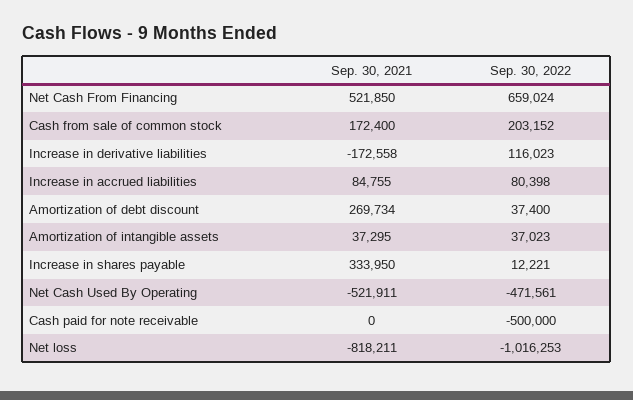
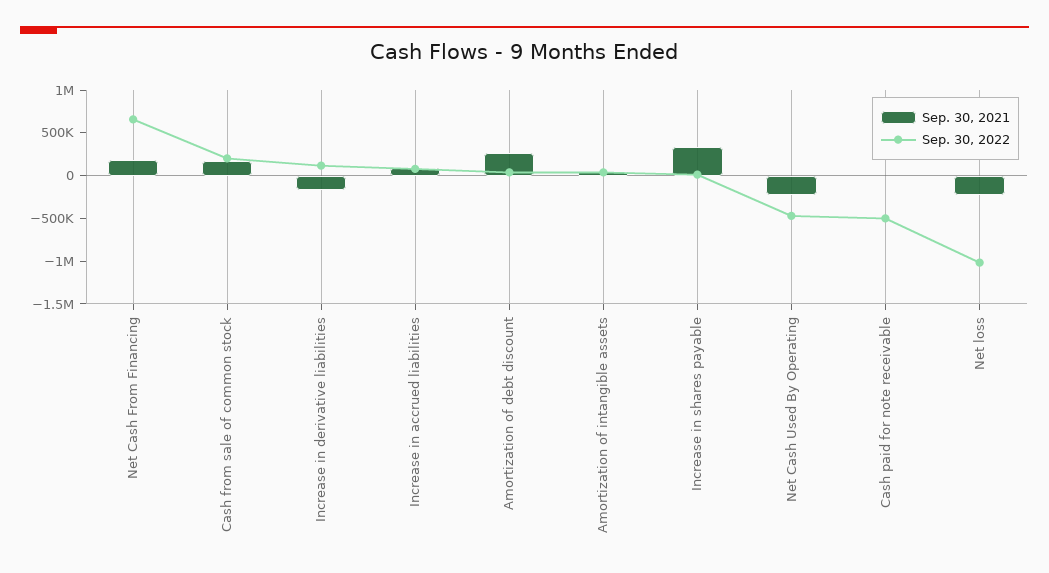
Sep. 30, 2021, Net Cash From Financing: 521850 -> 200000
Sep. 30, 2021, Net Cash Used By Operating: -521911 -> -200000
Sep. 30, 2021, Net loss: -818211 -> -200000

